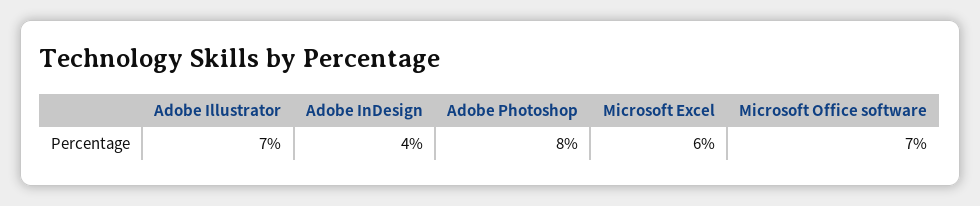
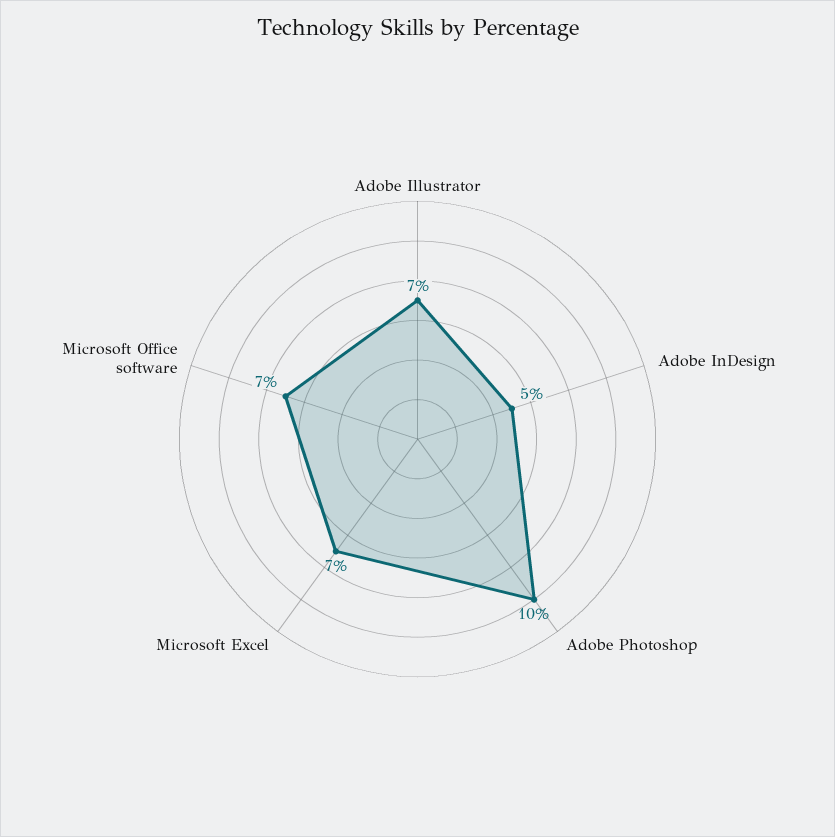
Adobe InDesign: 4 -> 5
Adobe Photoshop: 8 -> 10
Microsoft Excel: 6 -> 7

